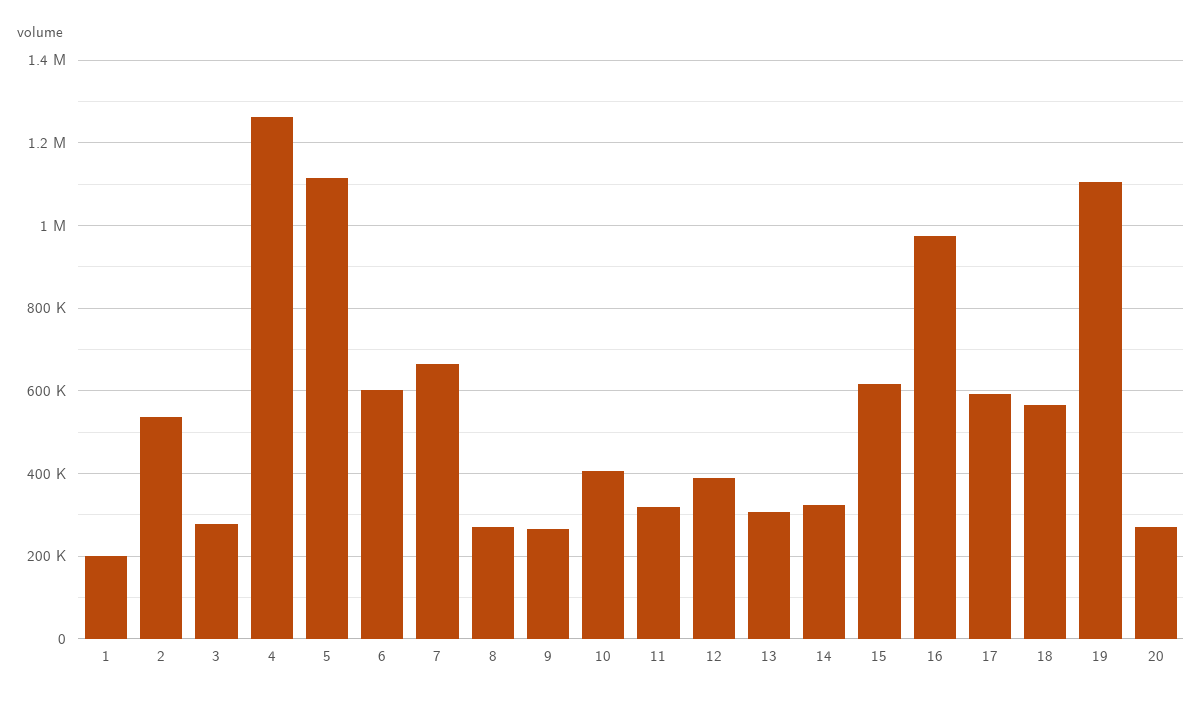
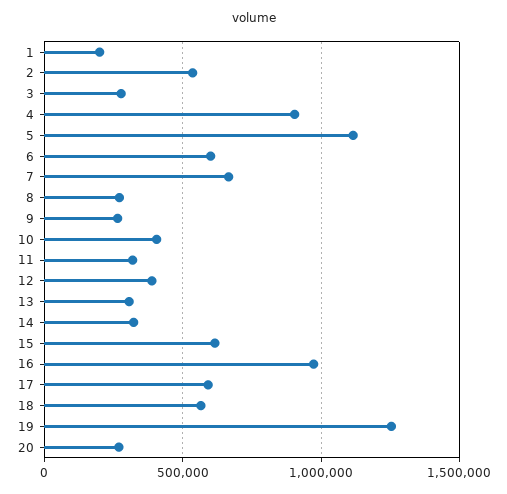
4: 1260000 -> 900000
19: 1100000 -> 1250000

